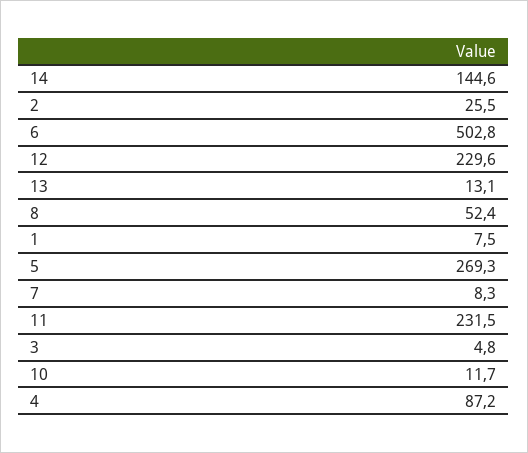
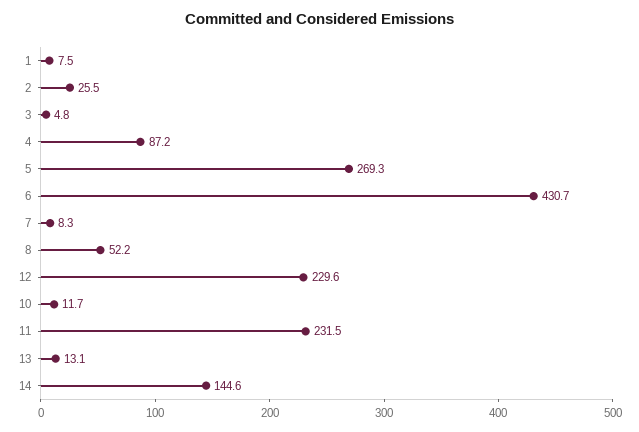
6: 502.8 -> 430.7
8: 52.4 -> 52.2

